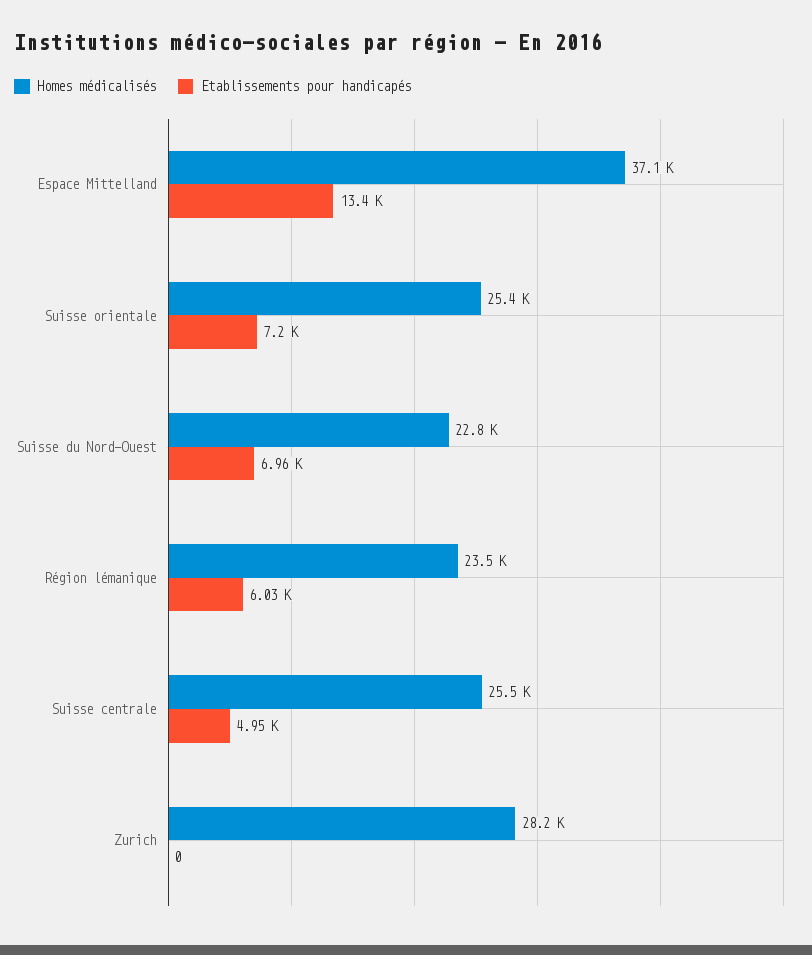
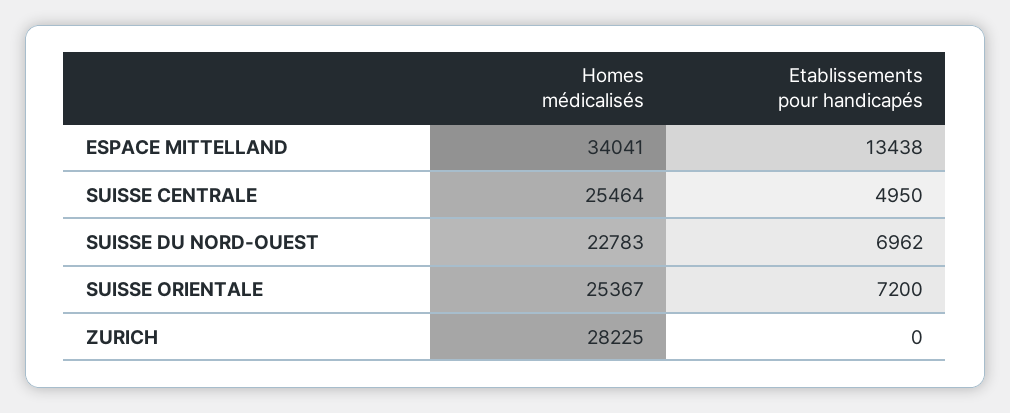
Homes médicalisés, Espace Mittelland: 37100 -> 34041
Homes médicalisés, Région lémanique: 23500 -> none
Etablissements pour handicapés, Région lémanique: 6030 -> none

